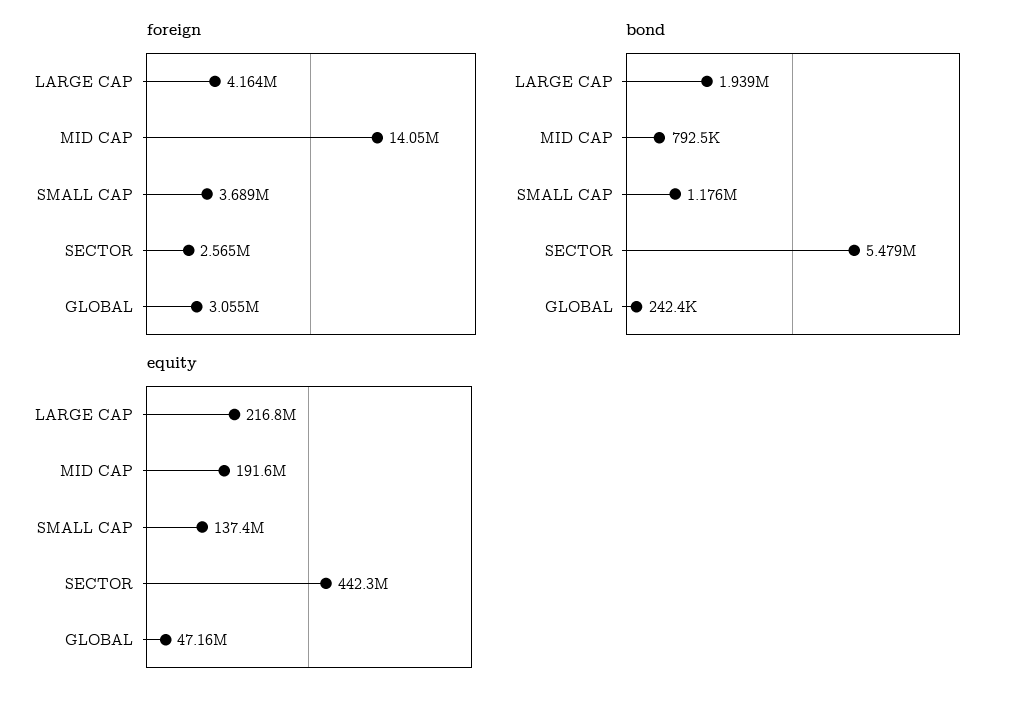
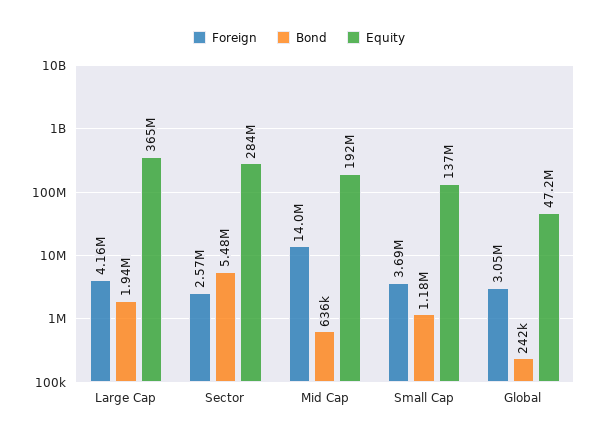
bond, MID CAP: 792500 -> 636000
equity, LARGE CAP: 216800000 -> 365000000
equity, SECTOR: 442300000 -> 284000000

